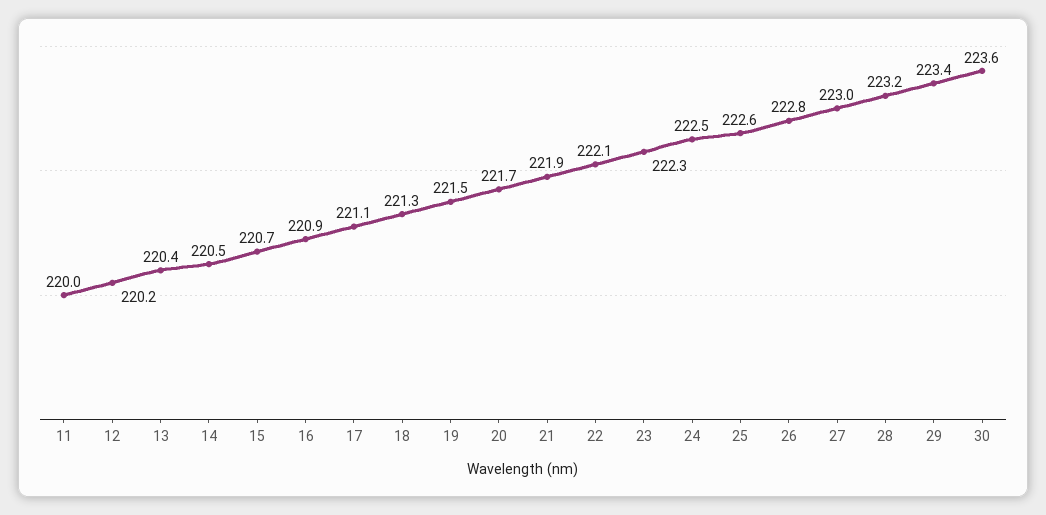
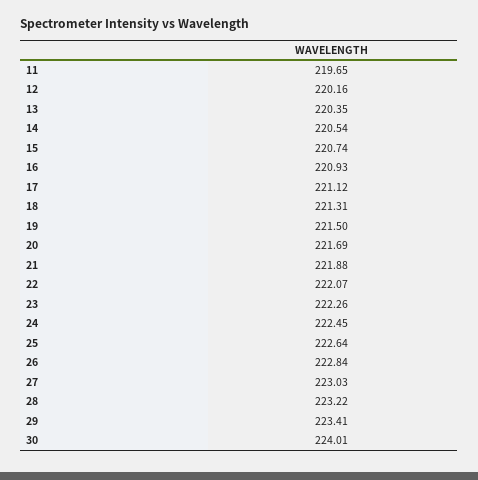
11: 220 -> 219.65
30: 223.6 -> 224.01

